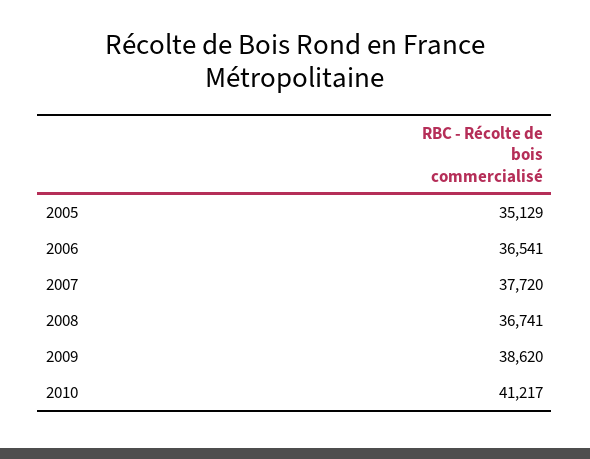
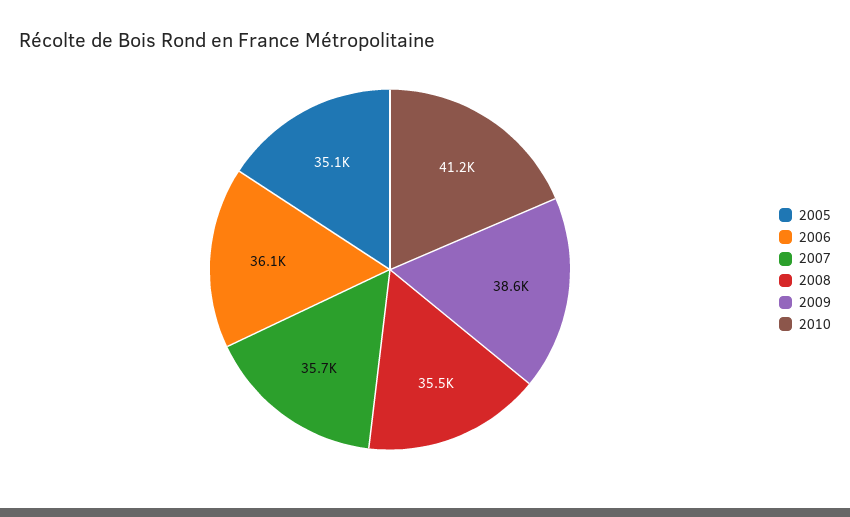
2006: 36541 -> 36100
2007: 37720 -> 35700
2008: 36741 -> 35500

